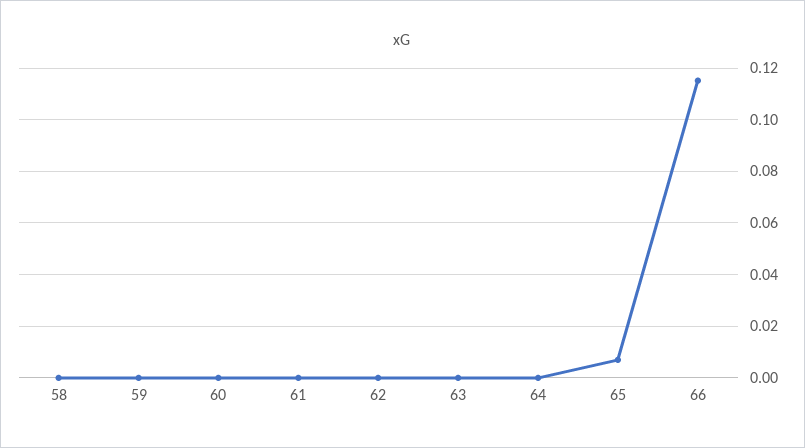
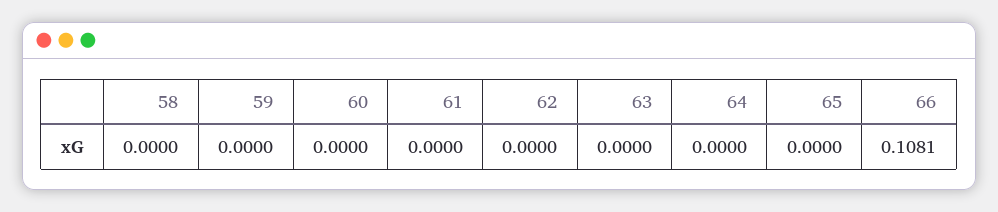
65: 0.0075 -> 0
66: 0.115 -> 0.1081

